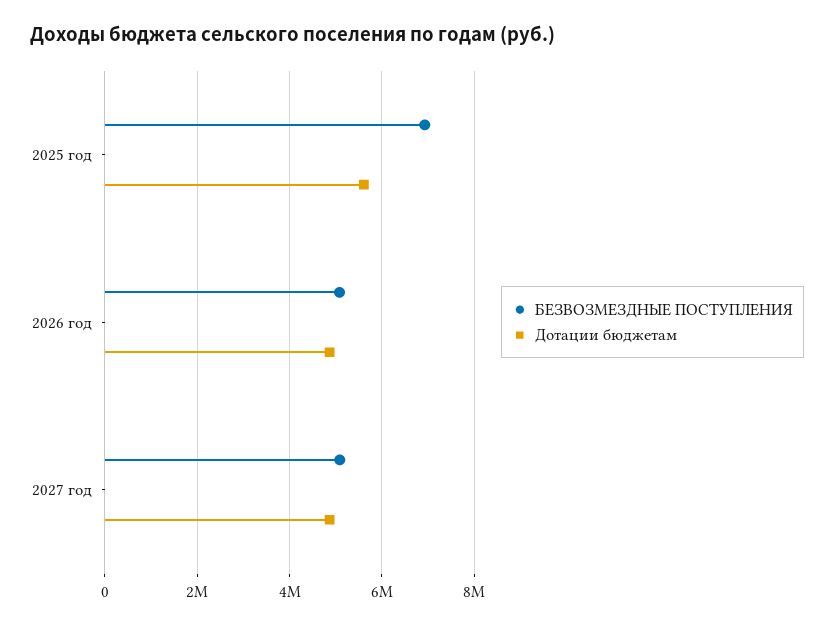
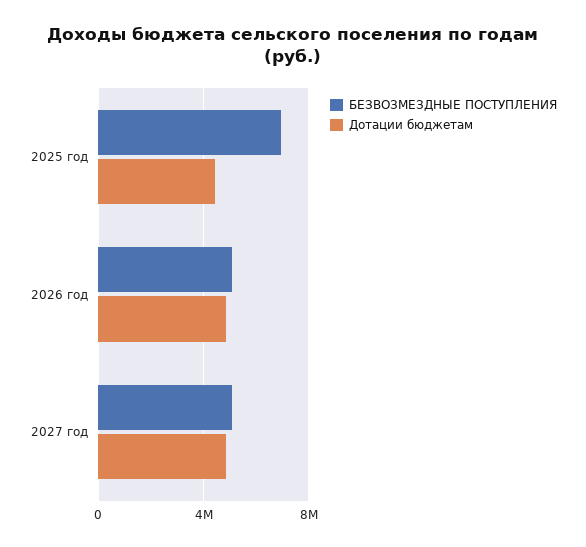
Дотации бюджетам, 2025 год: 5600000 -> 4500000

